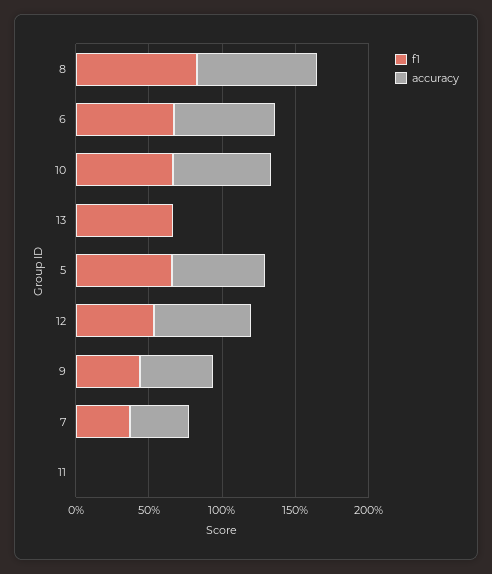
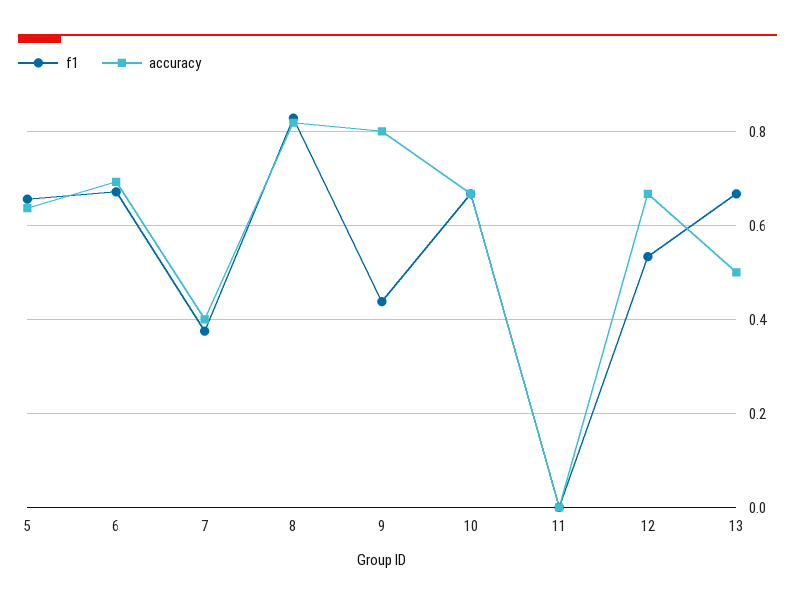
accuracy, 13: 0 -> 0.5
accuracy, 9: 0.5 -> 0.8

